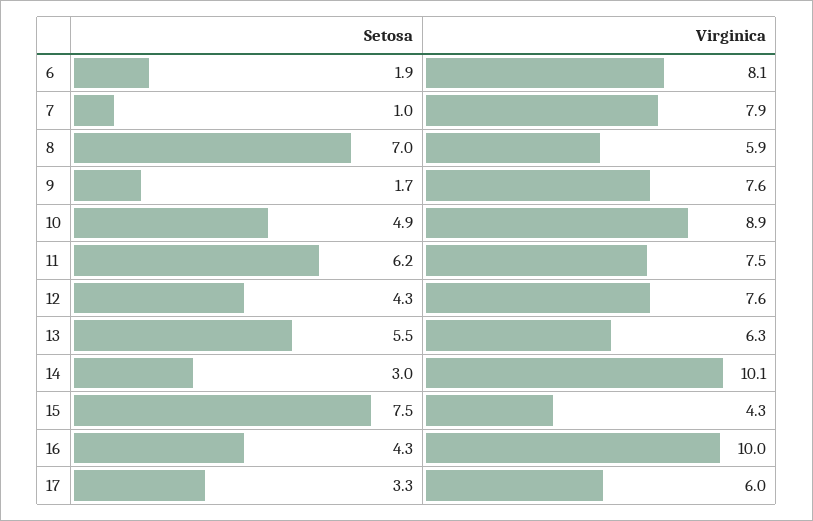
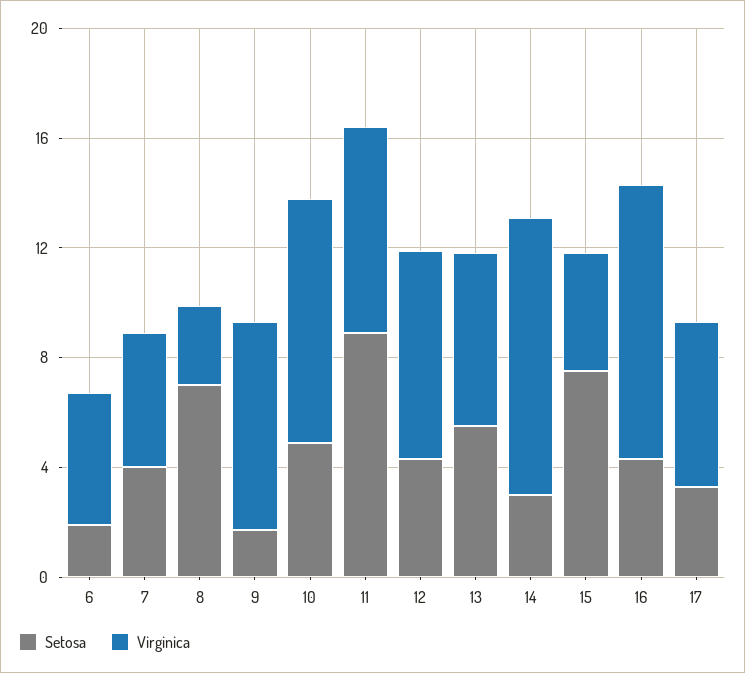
Virginica, 6: 8.1 -> 5
Setosa, 7: 1 -> 4
Virginica, 7: 7.9 -> 5
Virginica, 8: 5.9 -> 3
Setosa, 11: 6.2 -> 9

